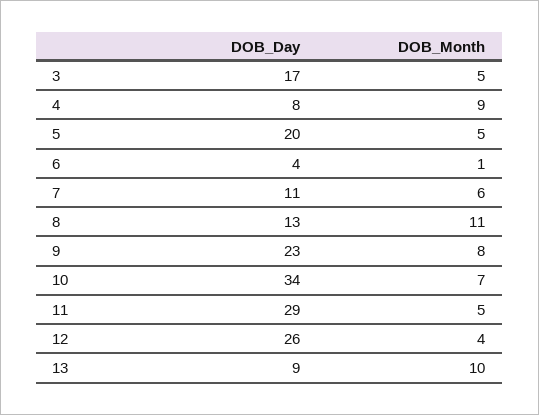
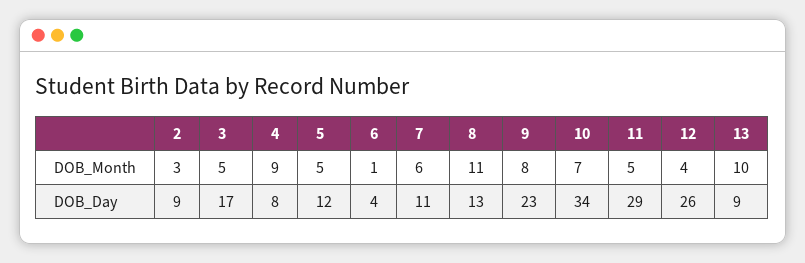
DOB_Day, 5: 20 -> 12
DOB_Month, 2: none -> 3
DOB_Day, 2: none -> 9

